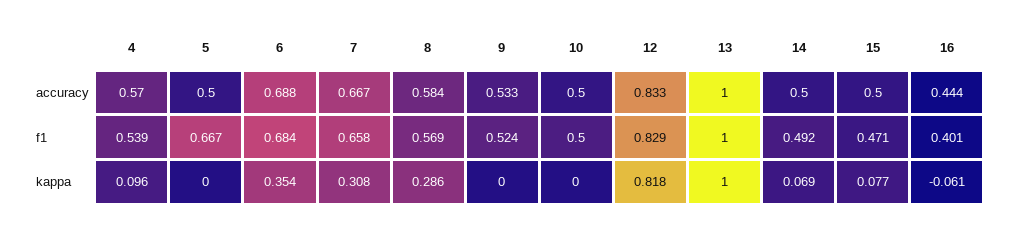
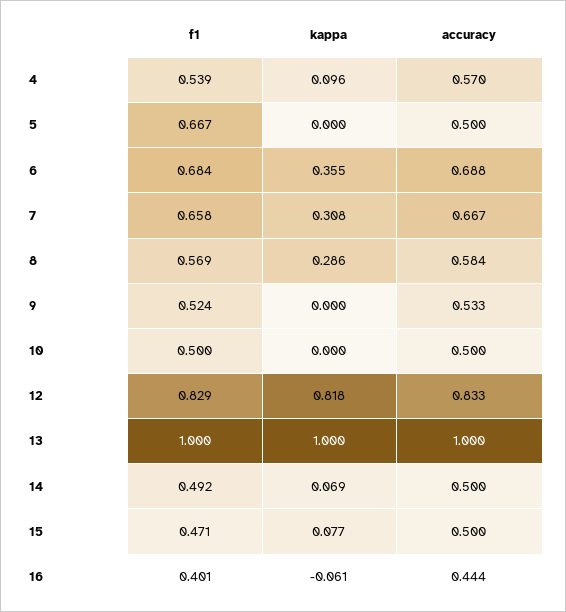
6, kappa: 0.354 -> 0.355

